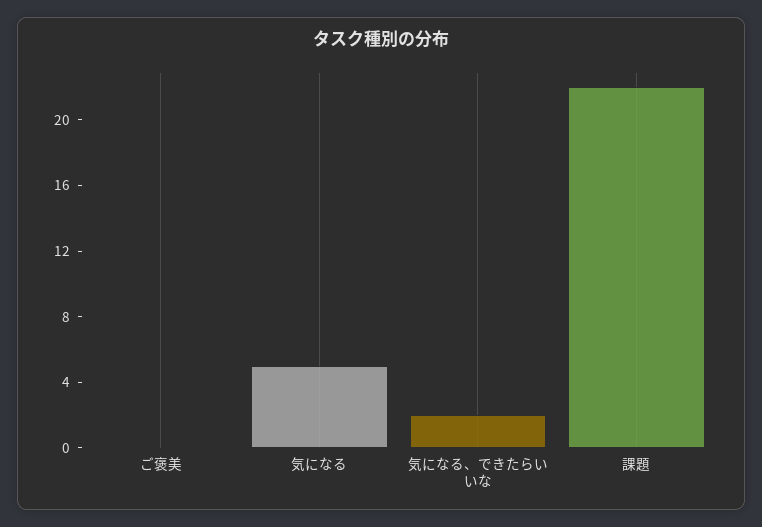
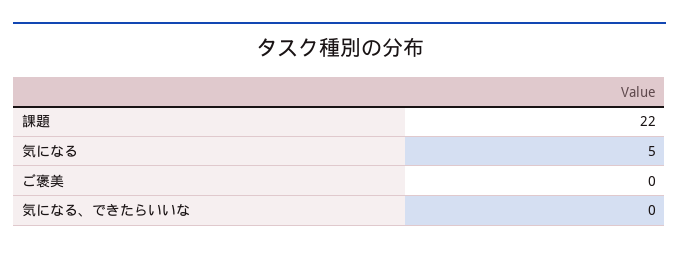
気になる、できたらいいな: 2 -> 0

